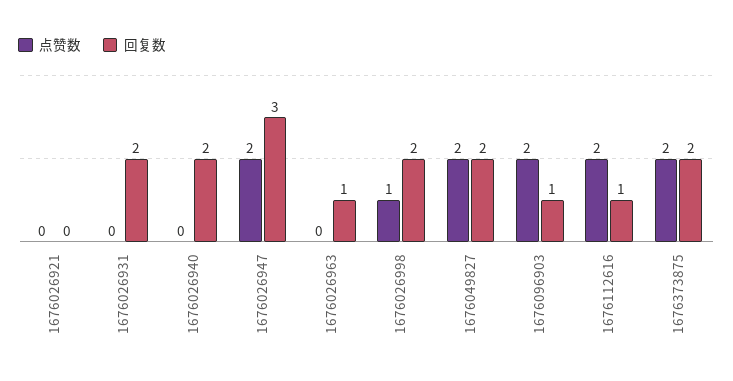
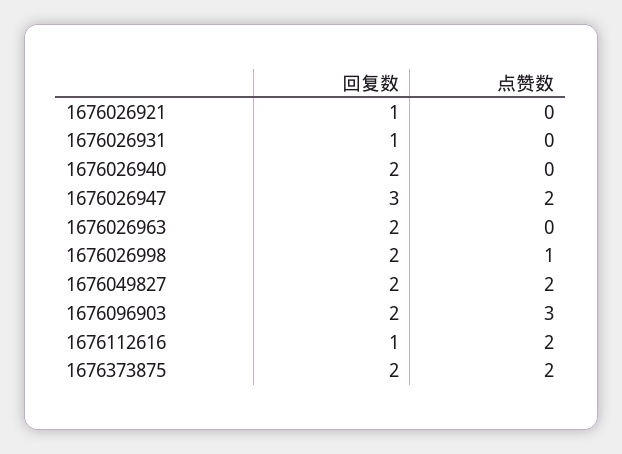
回复数, 1676026921: 0 -> 1
回复数, 1676026931: 2 -> 1
回复数, 1676026963: 1 -> 2
点赞数, 1676096903: 2 -> 3
回复数, 1676096903: 1 -> 2

